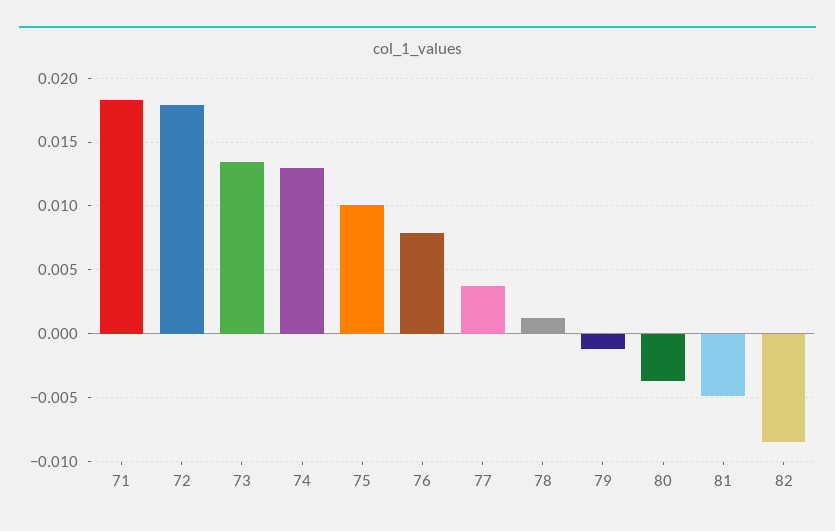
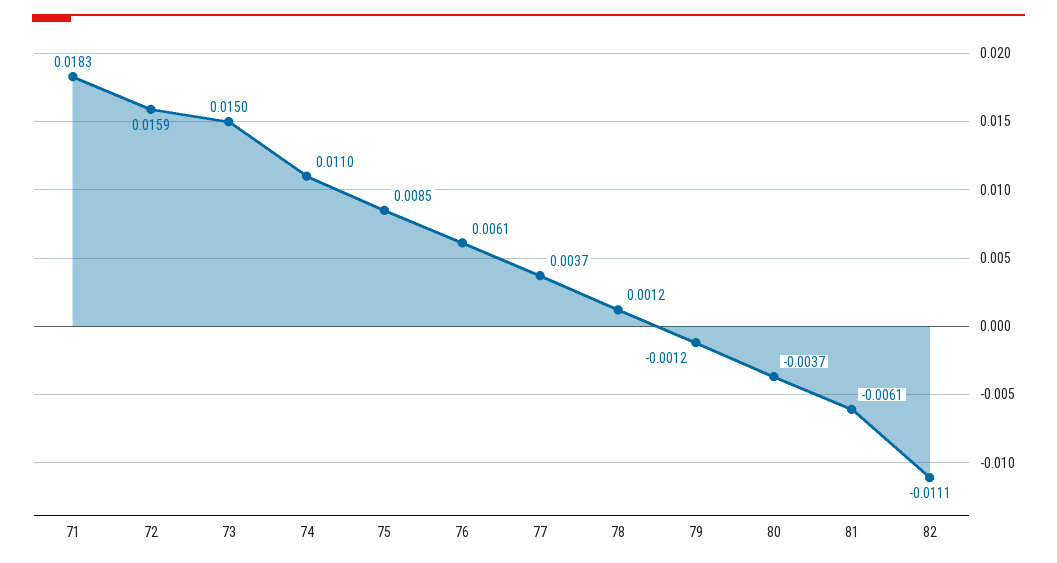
72: 0.018 -> 0.0159
73: 0.0135 -> 0.015
74: 0.013 -> 0.011
75: 0.01 -> 0.0085
76: 0.008 -> 0.0061
81: -0.005 -> -0.0061
82: -0.0085 -> -0.0111

